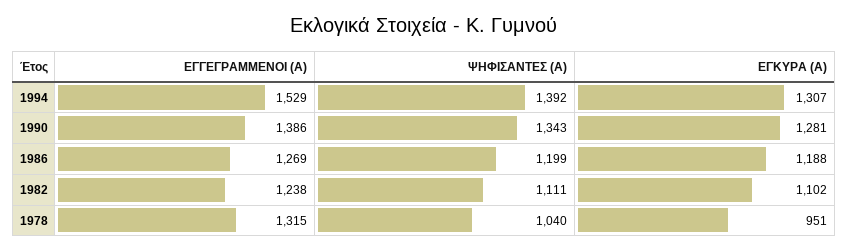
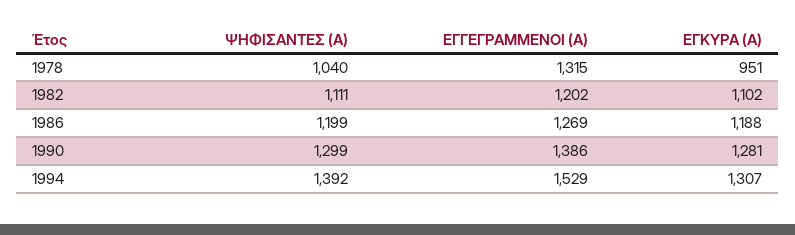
ΨΗΦΙΣΑΝΤΕΣ (Α), 1990: 1343 -> 1299
ΕΓΓΕΓΡΑΜΜΕΝΟΙ (Α), 1982: 1238 -> 1202

